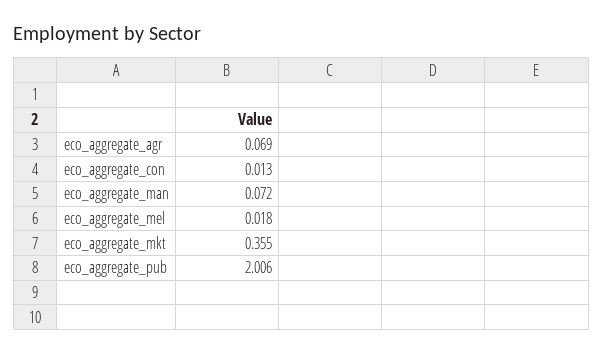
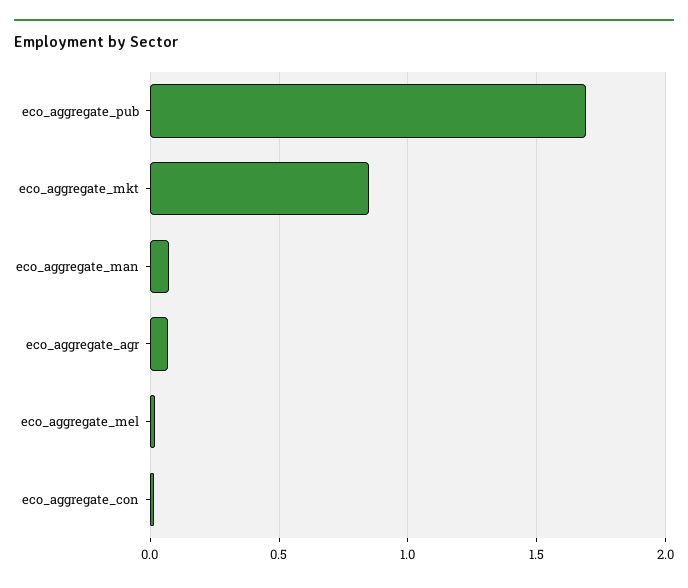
eco_aggregate_mkt: 0.355 -> 0.85
eco_aggregate_pub: 2.006 -> 1.7

